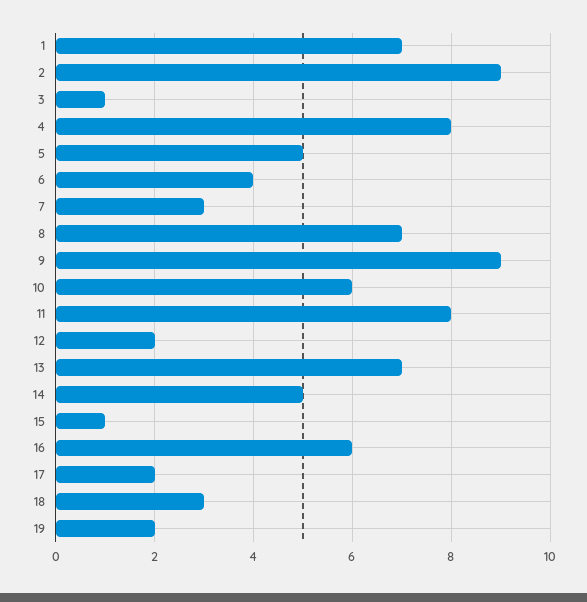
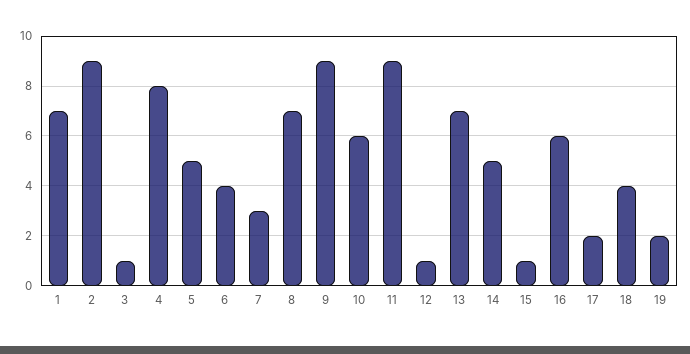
11: 8 -> 9
12: 2 -> 1
18: 3 -> 4

